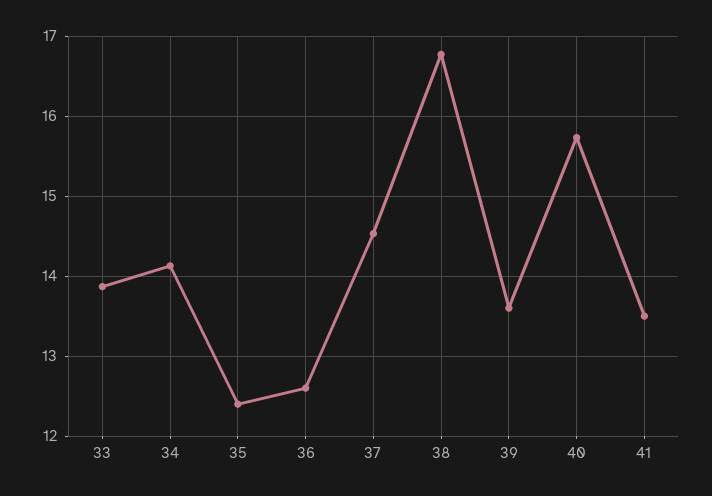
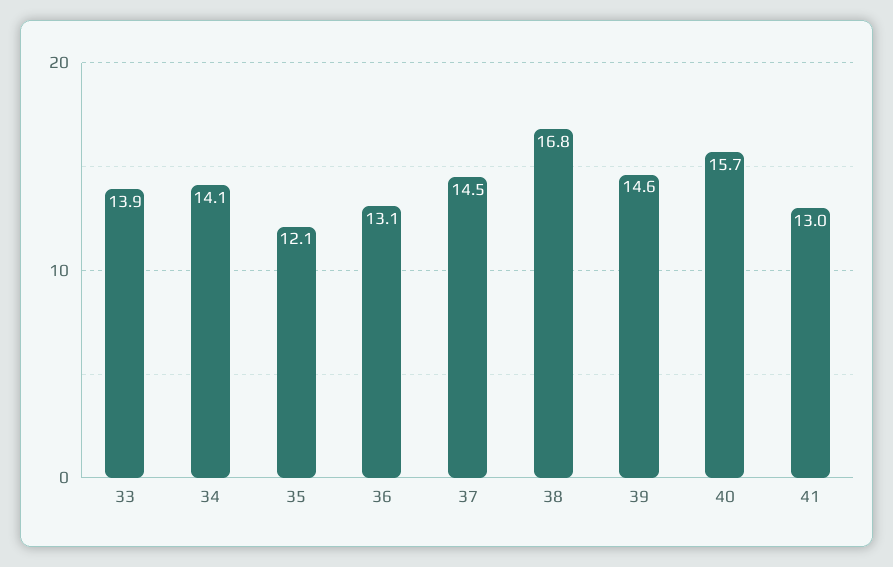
35: 12.4 -> 12.1
36: 12.6 -> 13.1
39: 13.6 -> 14.6
41: 13.5 -> 13

